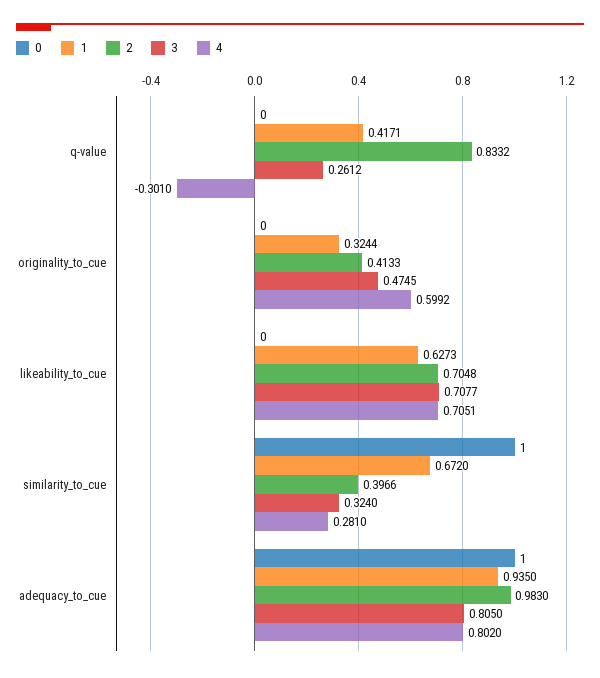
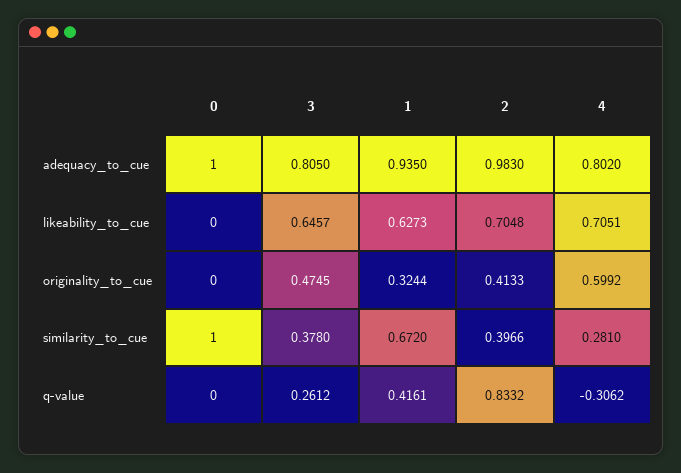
1, q-value: 0.4171 -> 0.4161
4, q-value: -0.301 -> -0.3062
3, likeability_to_cue: 0.7077 -> 0.6457
3, similarity_to_cue: 0.324 -> 0.378

